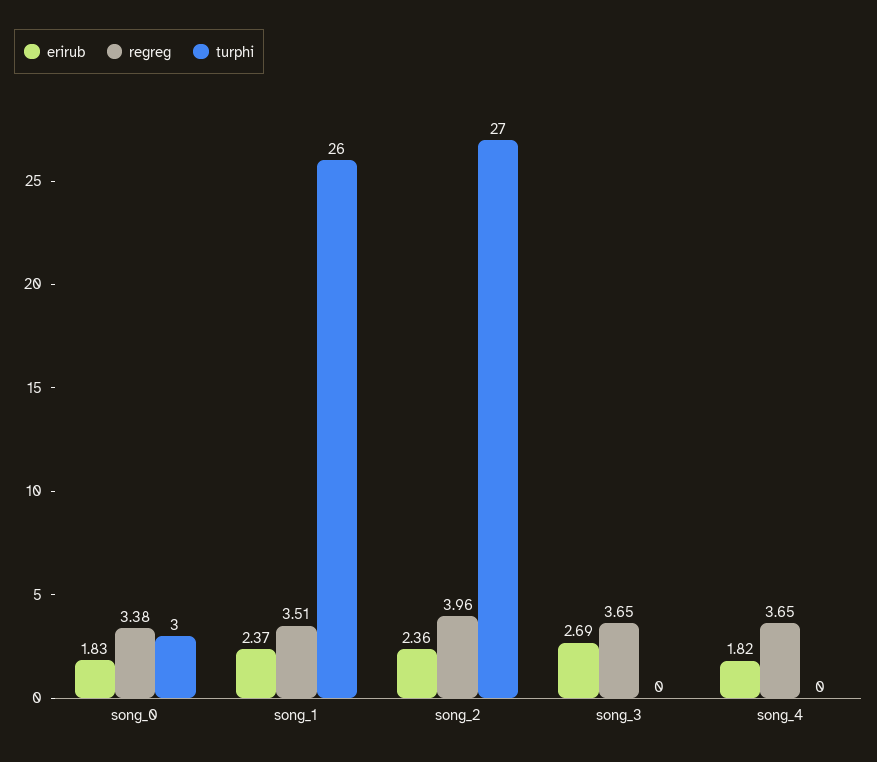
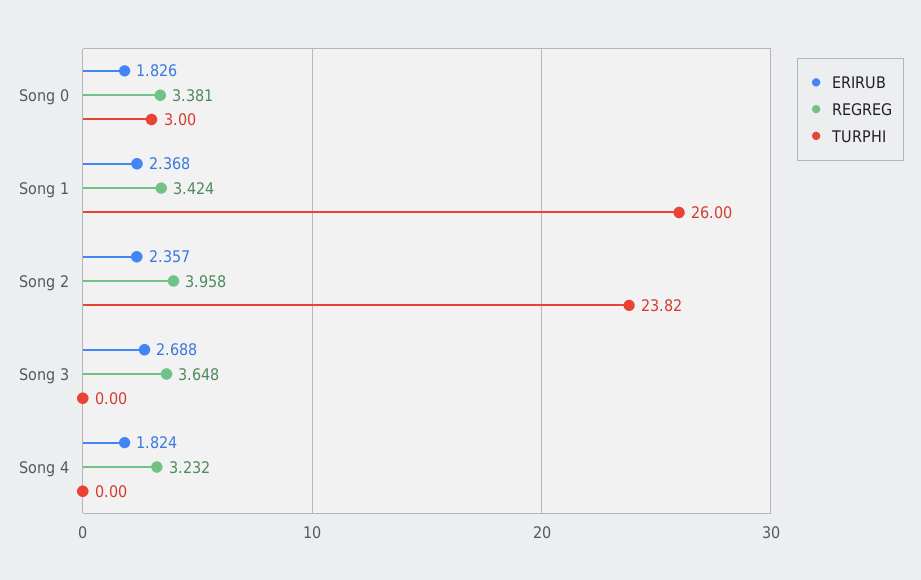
regreg, song_1: 3.51 -> 3.424
turphi, song_2: 27 -> 23.82
regreg, song_4: 3.65 -> 3.232

